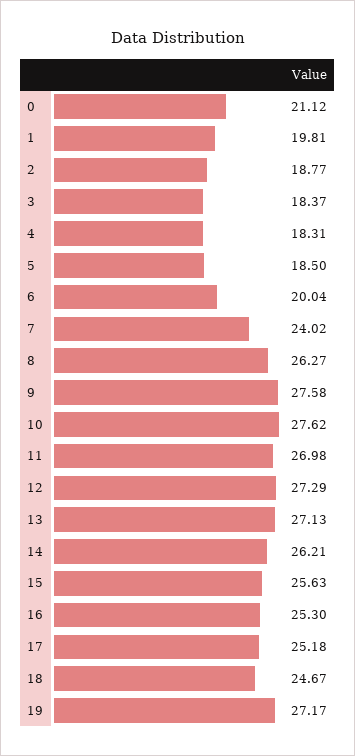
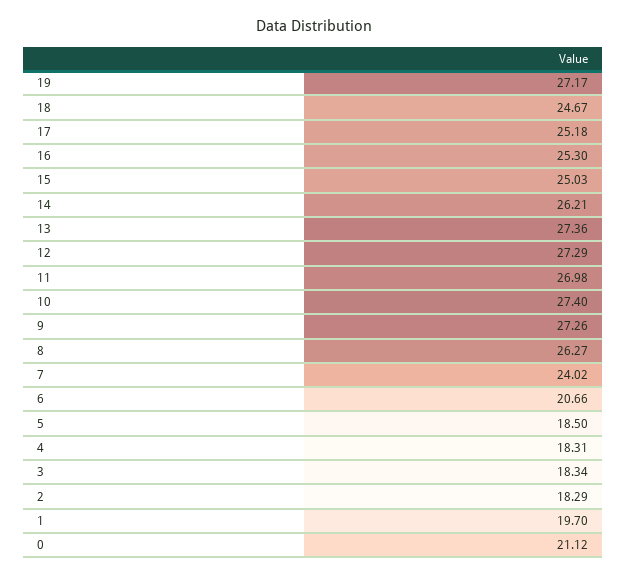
1: 19.81 -> 19.7
2: 18.77 -> 18.29
3: 18.37 -> 18.34
6: 20.04 -> 20.66
9: 27.58 -> 27.26
10: 27.62 -> 27.4
13: 27.13 -> 27.36
15: 25.63 -> 25.03

